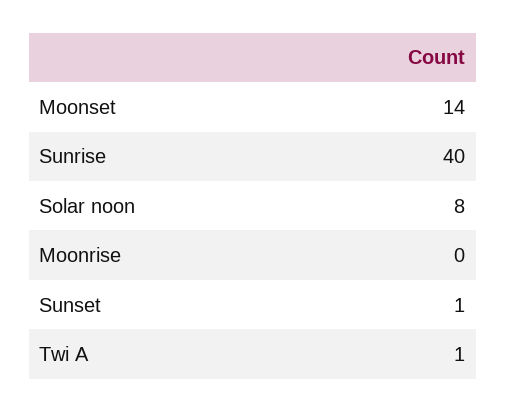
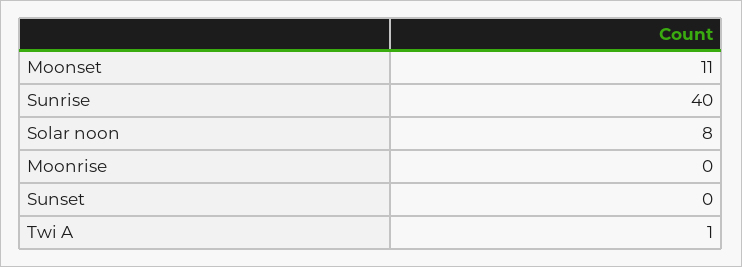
Moonset: 14 -> 11
Sunset: 1 -> 0

